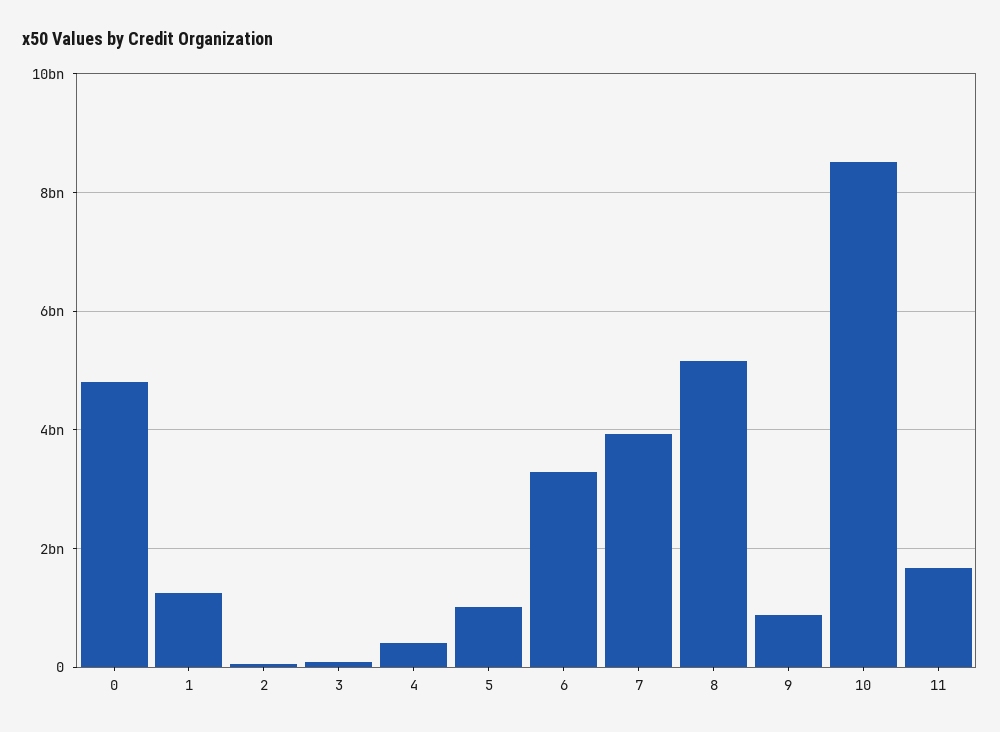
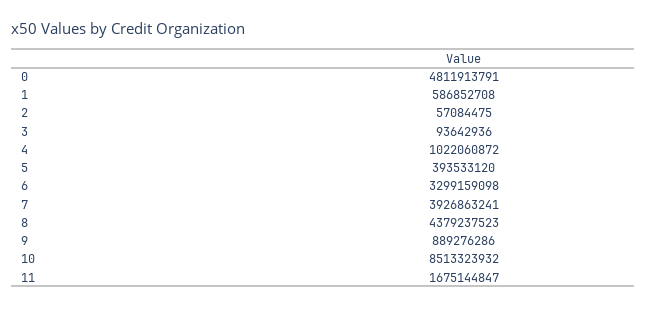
1: 1200000000 -> 586852708
4: 400000000 -> 1022060872
5: 1000000000 -> 393533120
8: 5200000000 -> 4379237523

